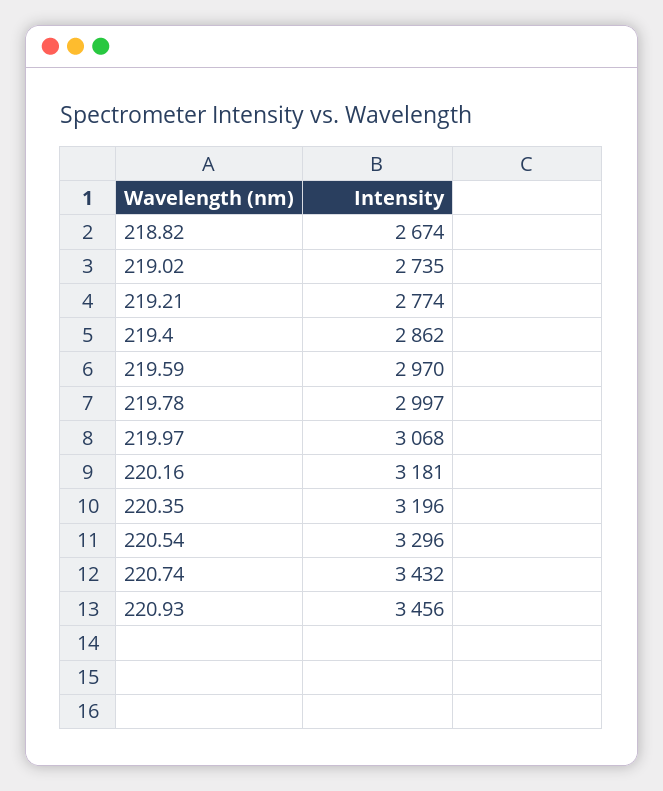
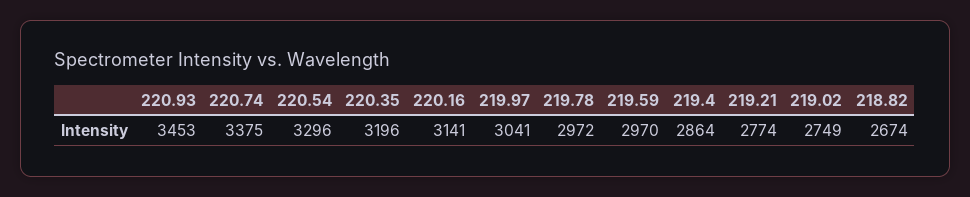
219.02: 2735 -> 2749
219.4: 2862 -> 2864
219.78: 2997 -> 2972
219.97: 3068 -> 3041
220.16: 3181 -> 3141
220.74: 3432 -> 3375
220.93: 3456 -> 3453

